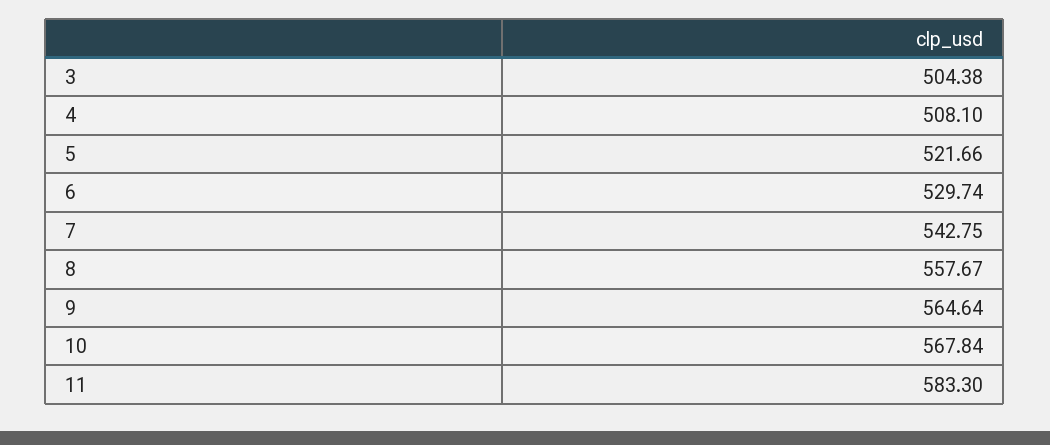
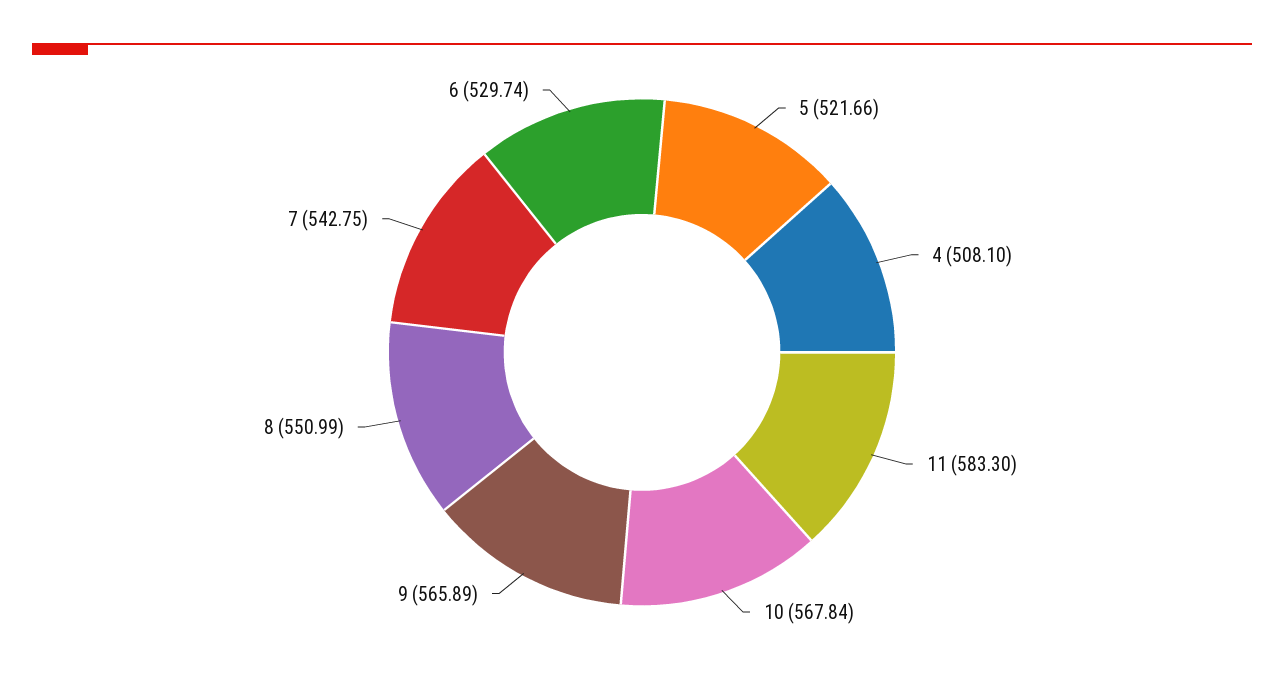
3: 504.38 -> none
8: 557.67 -> 550.99
9: 564.64 -> 565.89

